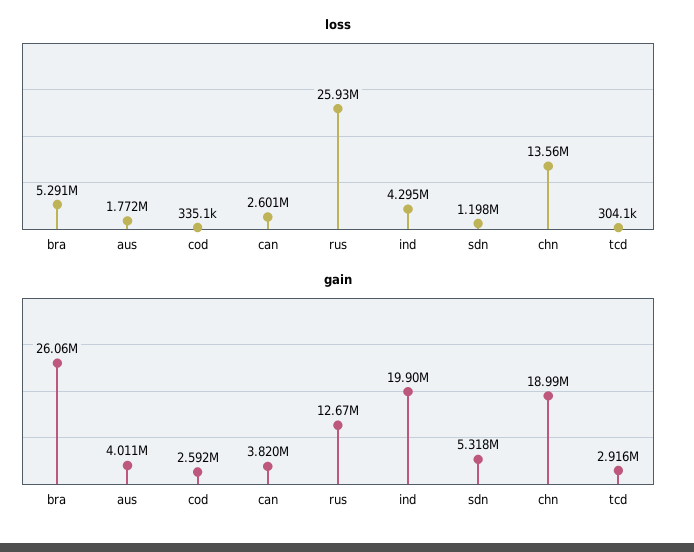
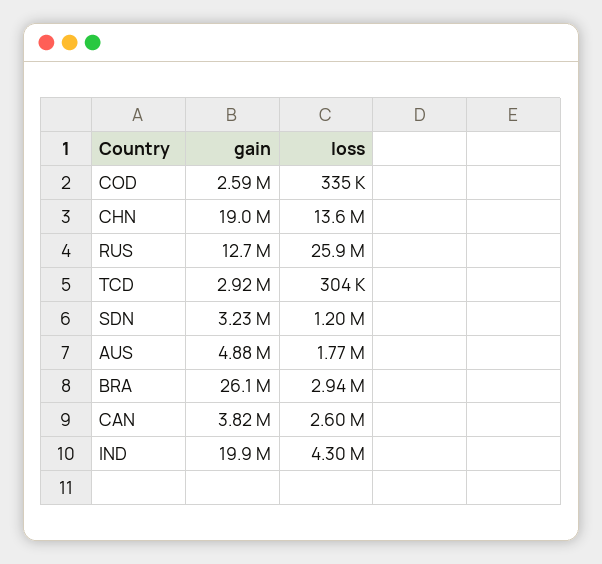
loss, bra: 5291000 -> 2940000
gain, aus: 4011000 -> 4880000
gain, sdn: 5318000 -> 3230000

